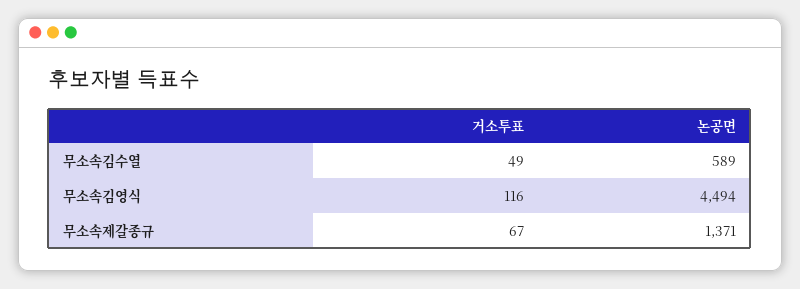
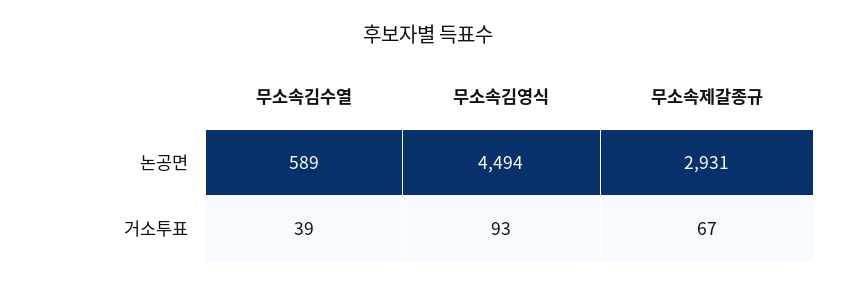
거소투표, 무소속김수열: 49 -> 39
거소투표, 무소속김영식: 116 -> 93
논공면, 무소속제갈종규: 1371 -> 2931

